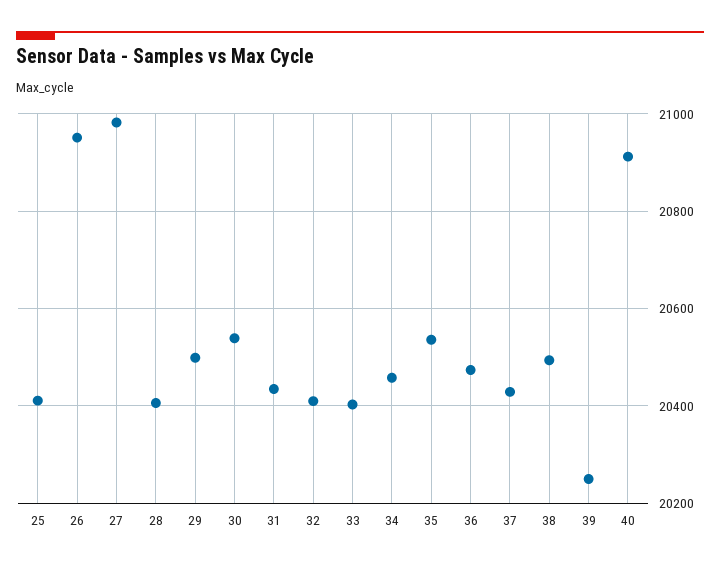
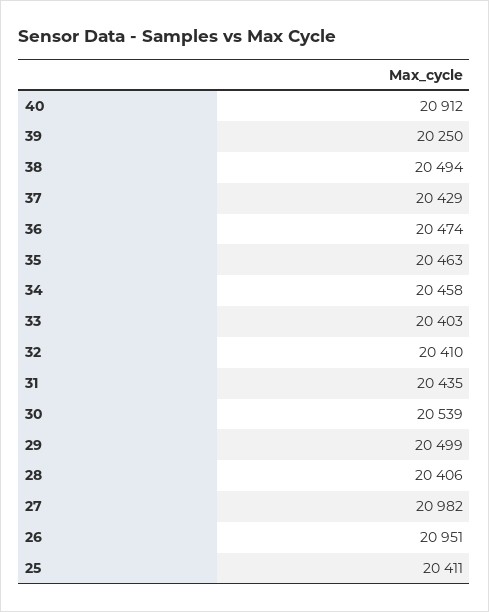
35: 20540 -> 20463

